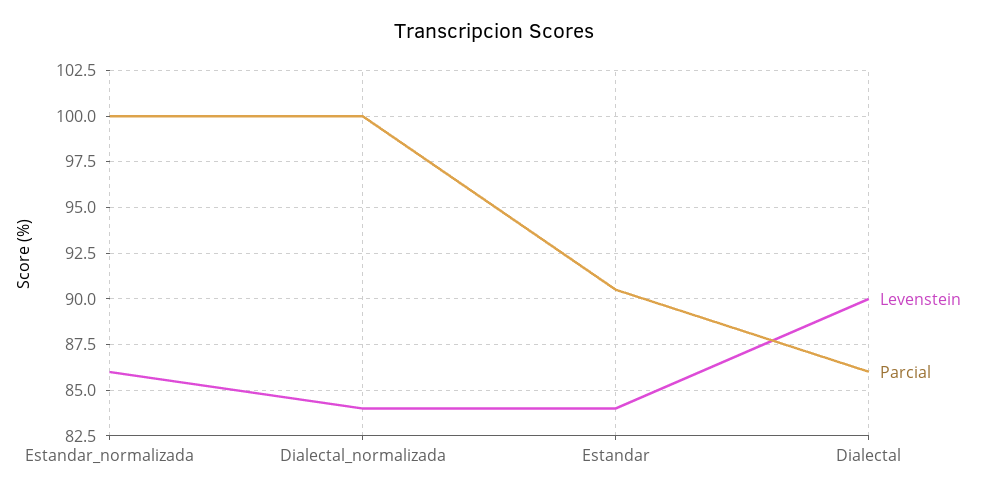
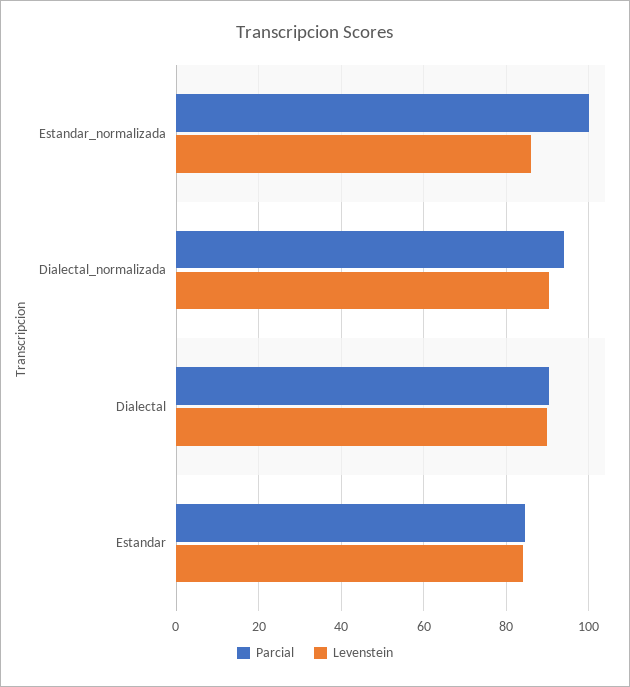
Levenstein, Dialectal_normalizada: 84 -> 90
Parcial, Dialectal_normalizada: 100 -> 94
Parcial, Estandar: 90.5 -> 84
Parcial, Dialectal: 86 -> 90

